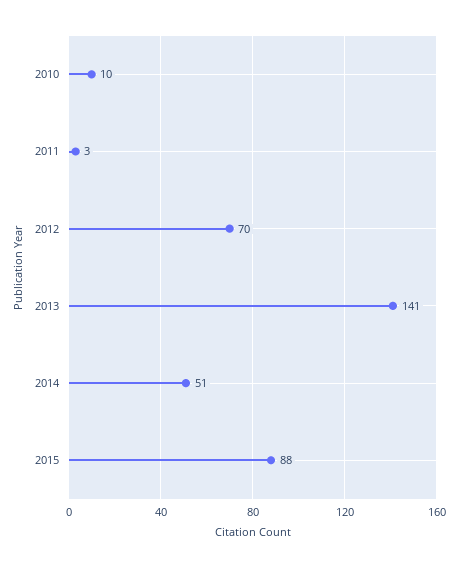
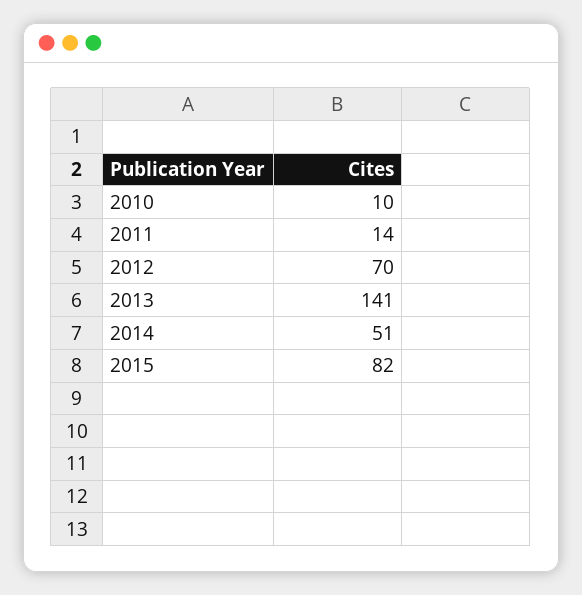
2011: 3 -> 14
2015: 88 -> 82

